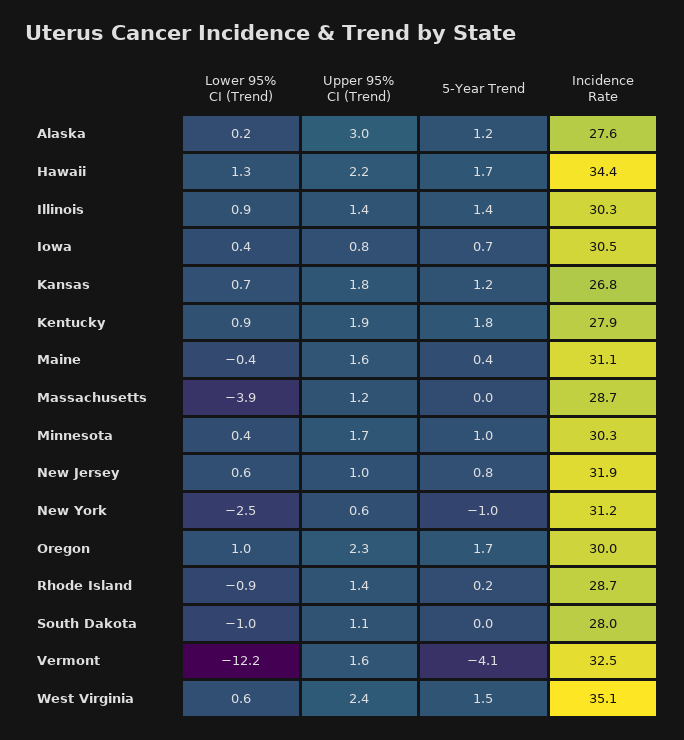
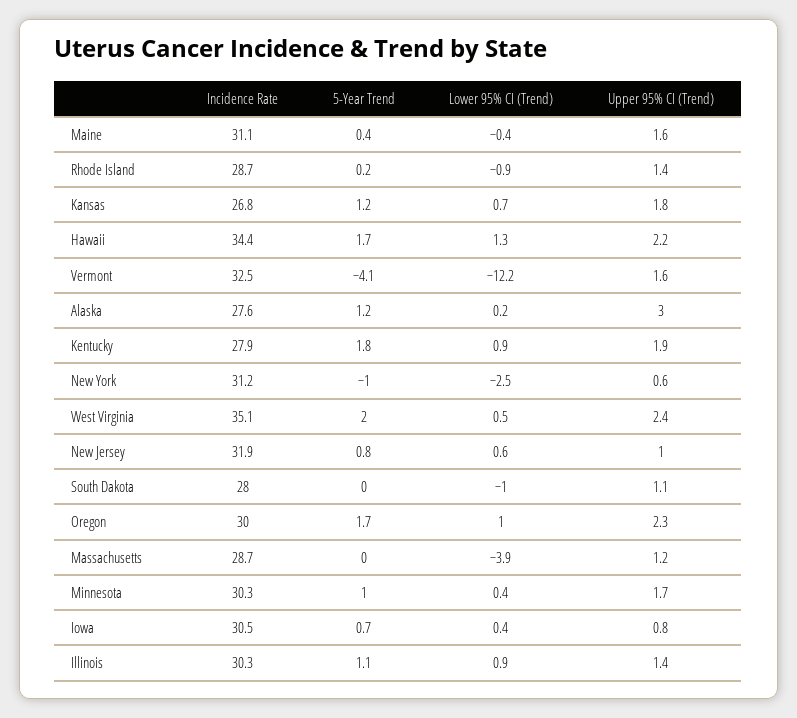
5-Year Trend, Illinois: 1.4 -> 1.1
Lower 95% CI (Trend), West Virginia: 0.6 -> 0.5
5-Year Trend, West Virginia: 1.5 -> 2

